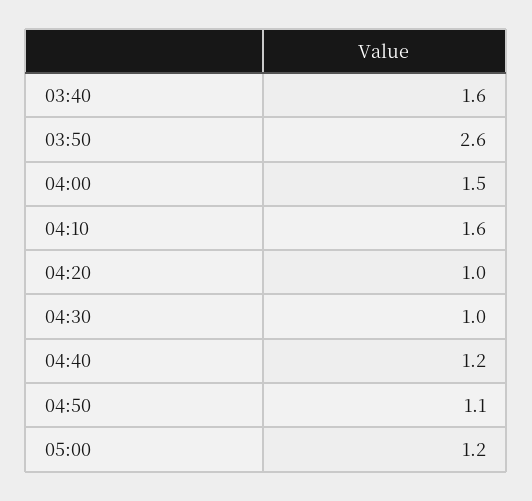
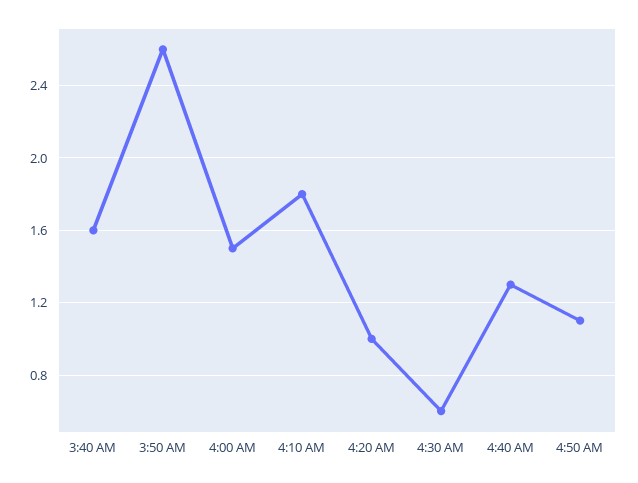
04:10: 1.6 -> 1.8
04:30: 1 -> 0.6
04:40: 1.2 -> 1.3
05:00: 1.2 -> none

